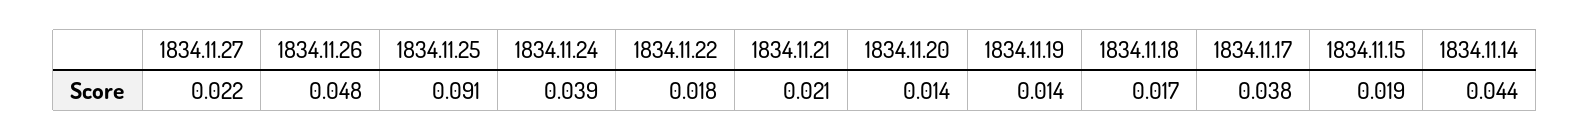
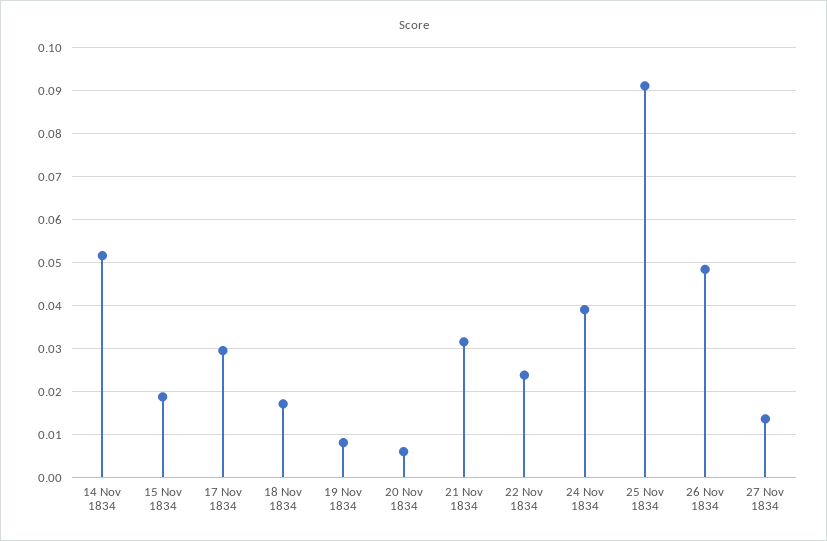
1834.11.27: 0.022 -> 0.014
1834.11.22: 0.018 -> 0.024
1834.11.21: 0.021 -> 0.032
1834.11.20: 0.014 -> 0.006
1834.11.19: 0.014 -> 0.008
1834.11.17: 0.038 -> 0.03
1834.11.14: 0.044 -> 0.052

